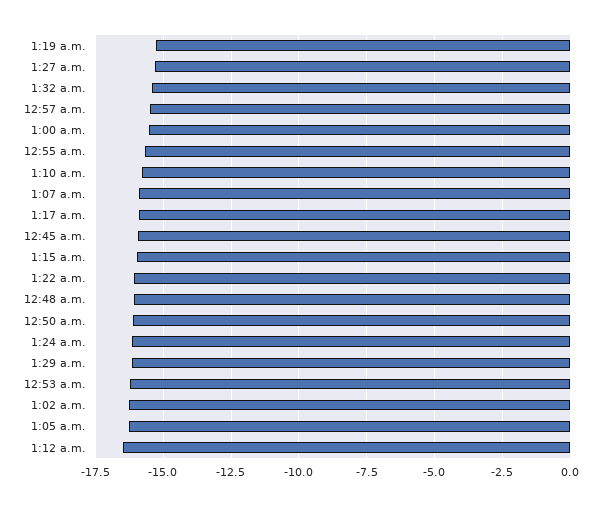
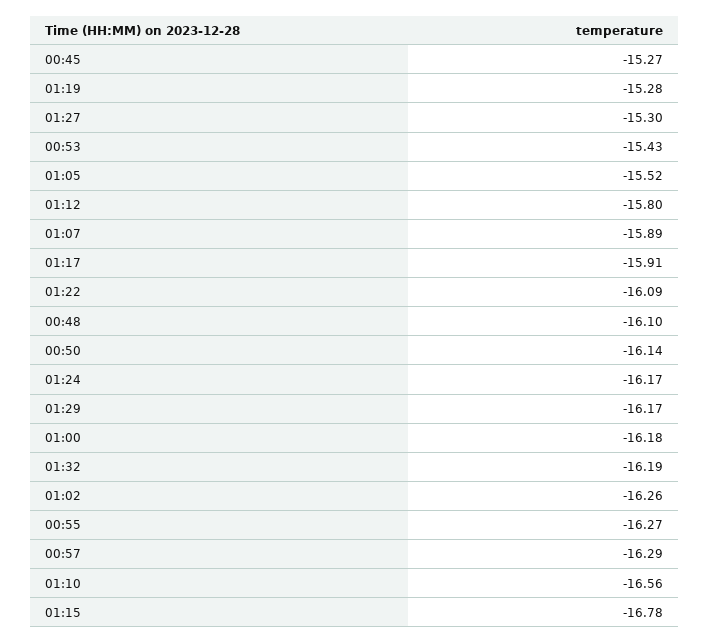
1:32 a.m.: -15.5 -> -16.19
12:57 a.m.: -15.5 -> -16.29
1:00 a.m.: -15.5 -> -16.18
12:55 a.m.: -15.75 -> -16.27
1:10 a.m.: -15.75 -> -16.56
12:45 a.m.: -16 -> -15.27
1:15 a.m.: -16 -> -16.78
12:53 a.m.: -16.25 -> -15.43
1:05 a.m.: -16.25 -> -15.52
1:12 a.m.: -16.5 -> -15.8

